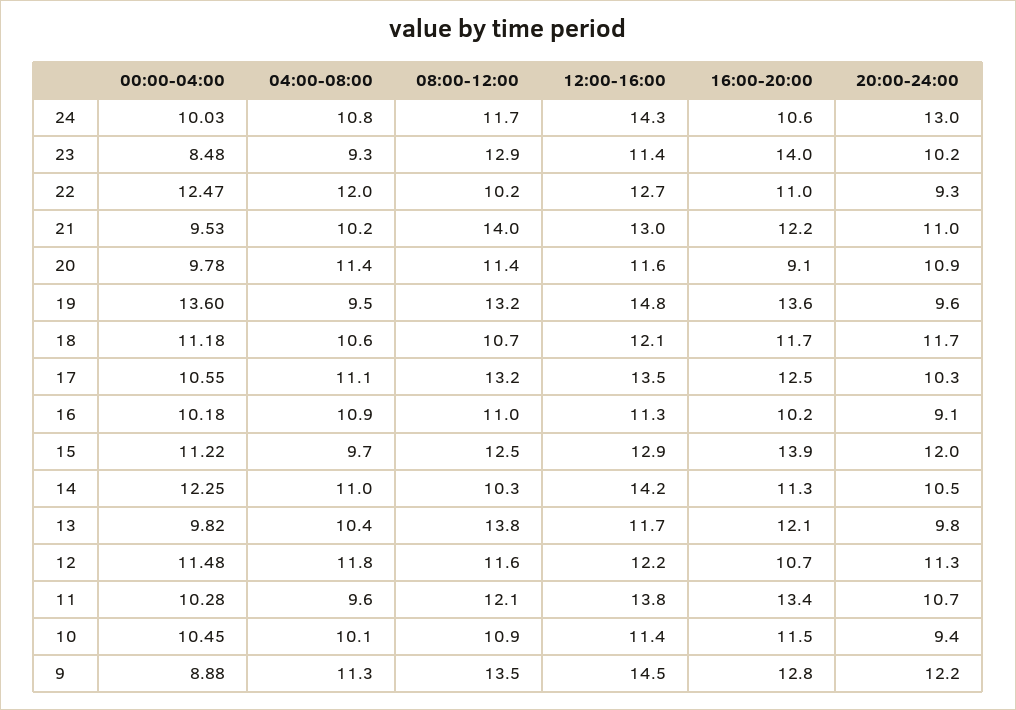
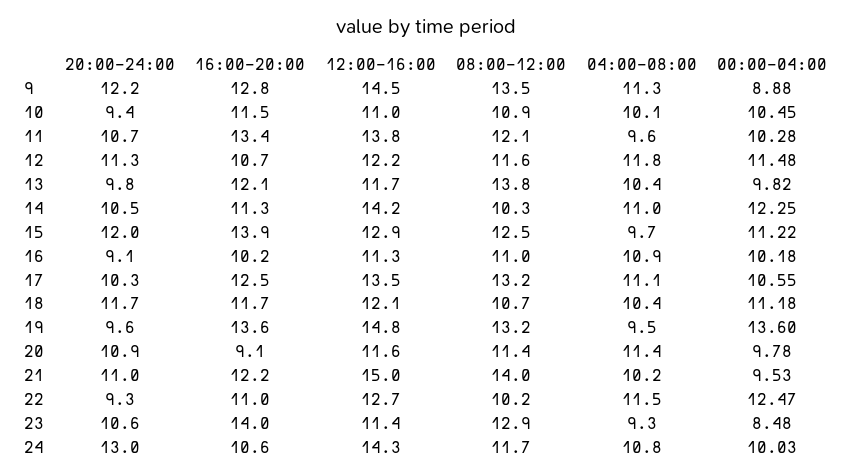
20:00-24:00, 23: 10.2 -> 10.6
04:00-08:00, 22: 12 -> 11.5
12:00-16:00, 21: 13 -> 15
04:00-08:00, 18: 10.6 -> 10.4
12:00-16:00, 10: 11.4 -> 11

